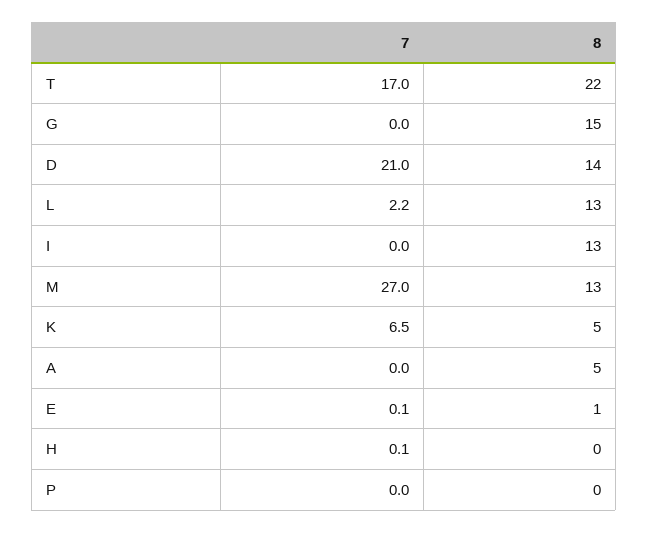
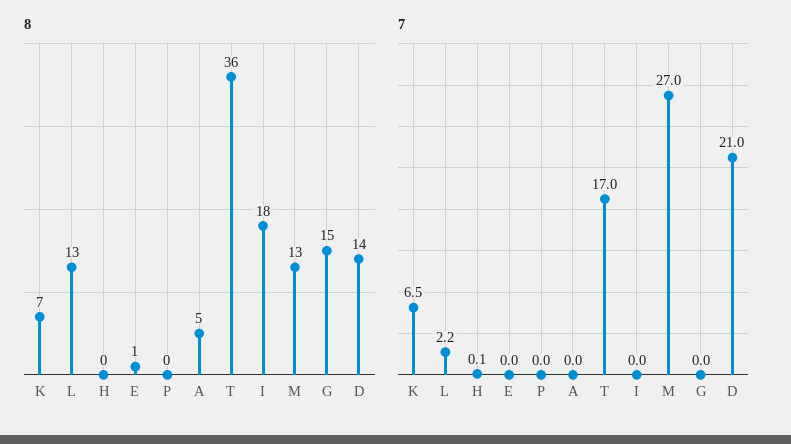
8, T: 22 -> 36
8, I: 13 -> 18
8, K: 5 -> 7
7, E: 0.1 -> 0

